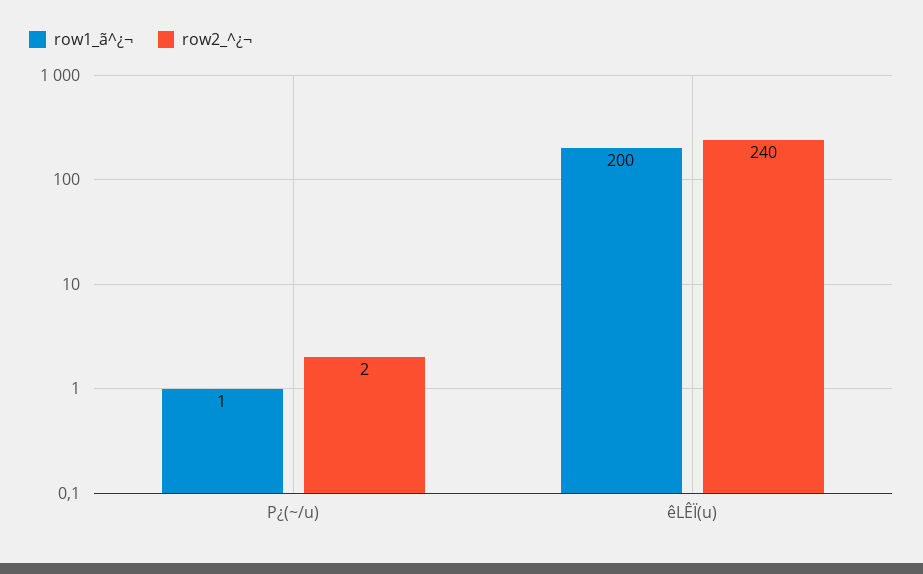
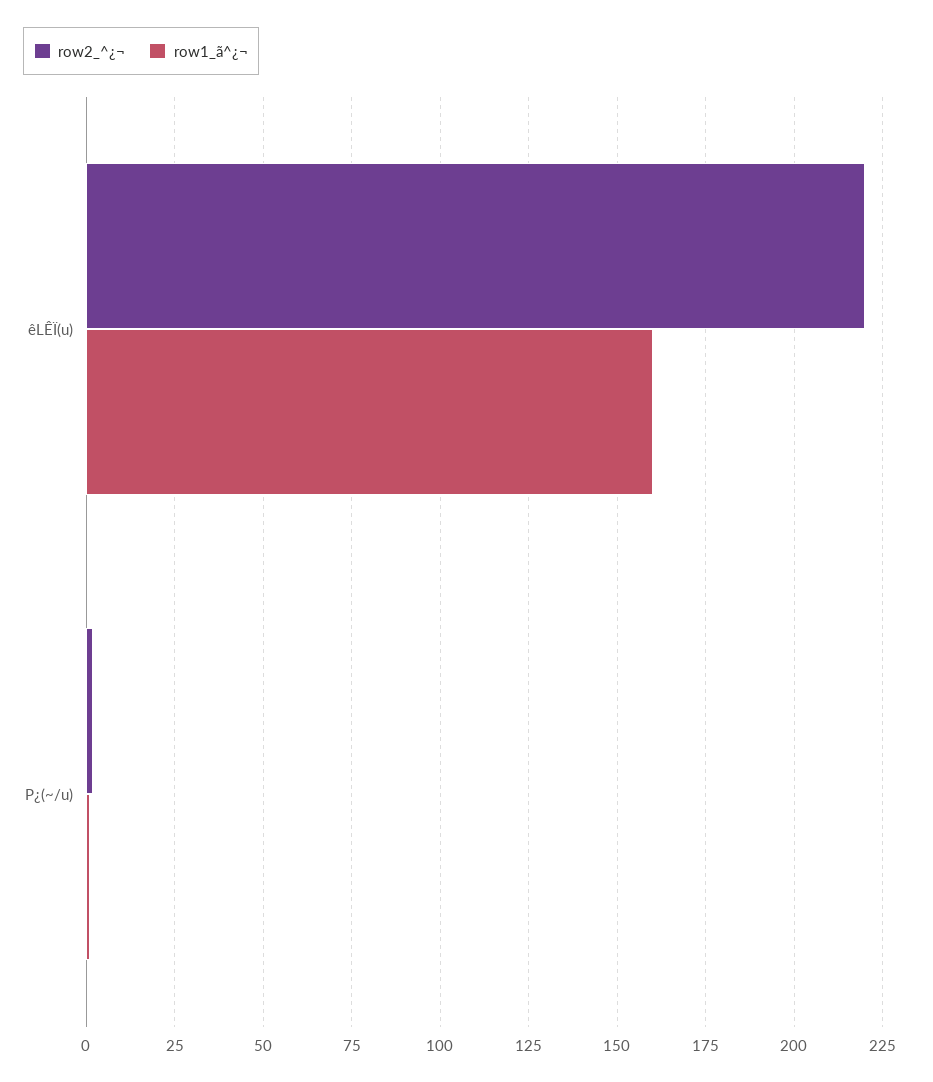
row1_ã^¿¬, êLÊÏ(u): 200 -> 160
row2_^¿¬, êLÊÏ(u): 240 -> 220

